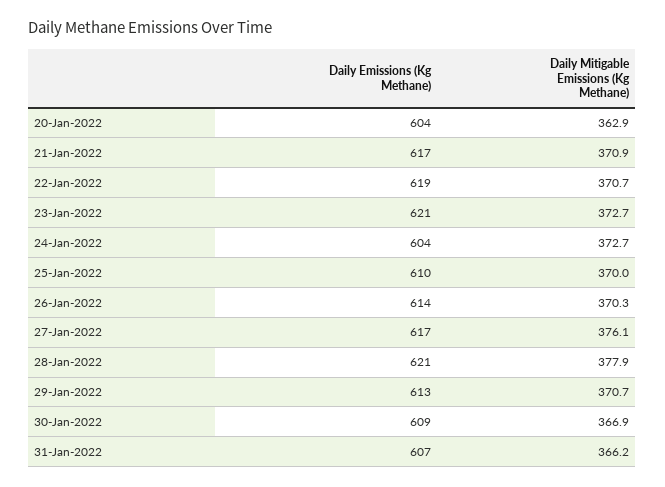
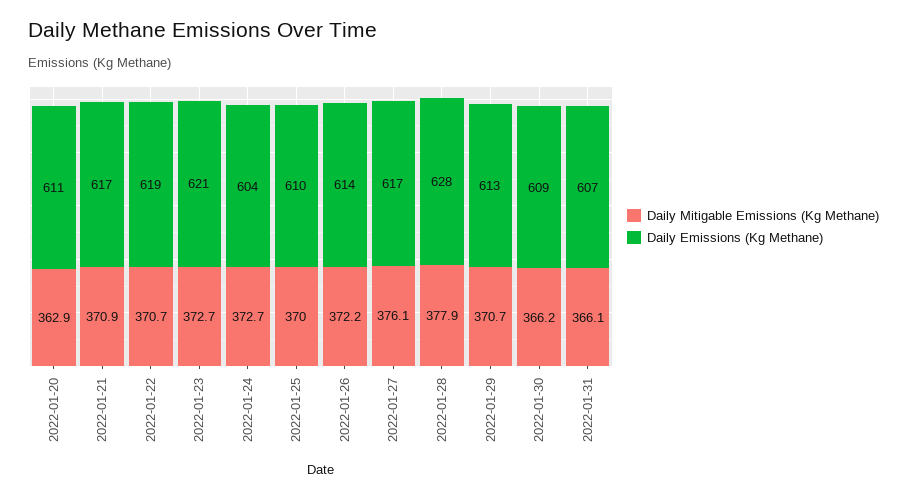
Daily Emissions (Kg Methane), 20-Jan-2022: 604 -> 611
Daily Mitigable Emissions (Kg Methane), 26-Jan-2022: 370.3 -> 372.2
Daily Emissions (Kg Methane), 28-Jan-2022: 621 -> 628
Daily Mitigable Emissions (Kg Methane), 30-Jan-2022: 366.9 -> 366.2
Daily Mitigable Emissions (Kg Methane), 31-Jan-2022: 366.2 -> 366.1

